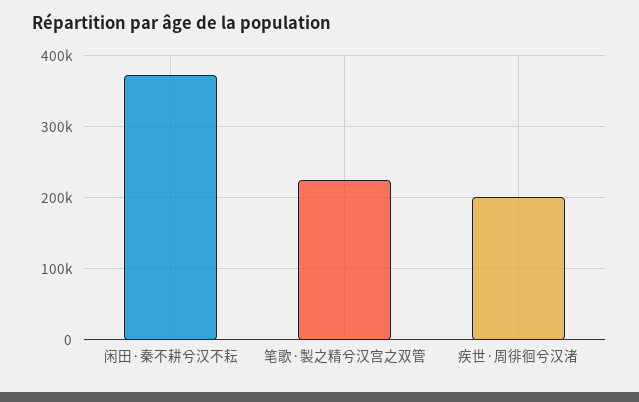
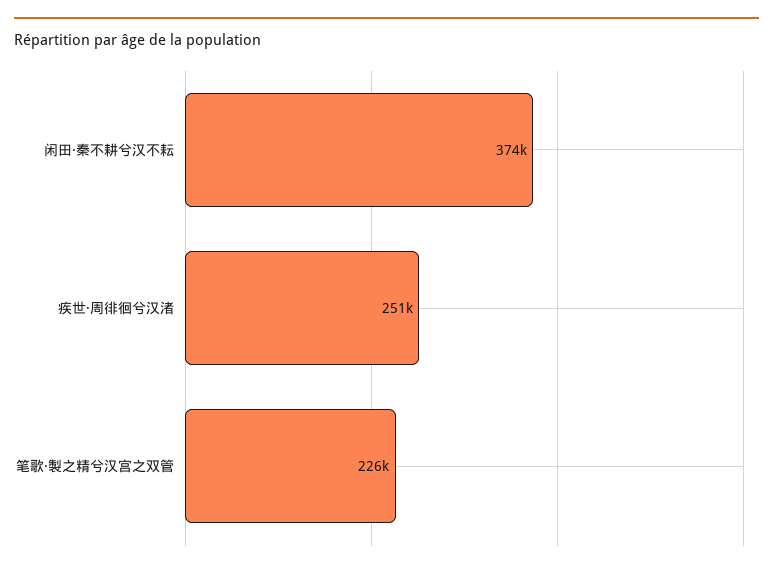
疾世·周徘徊兮汉渚: 200000 -> 251000

